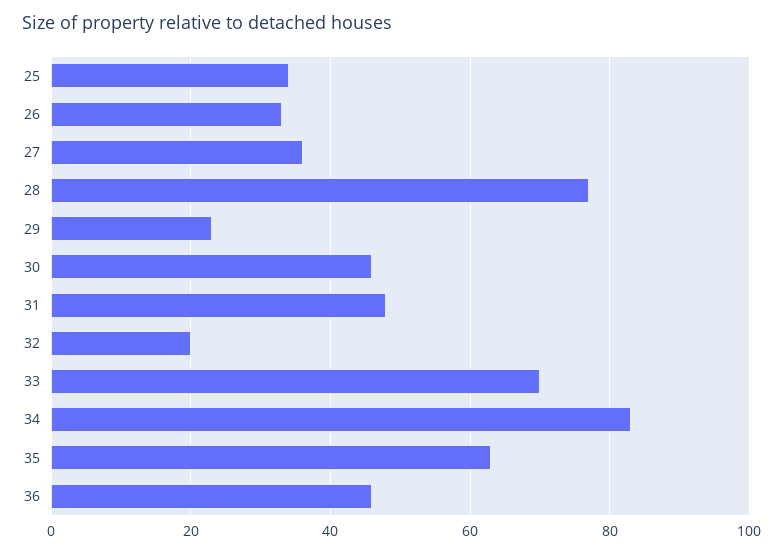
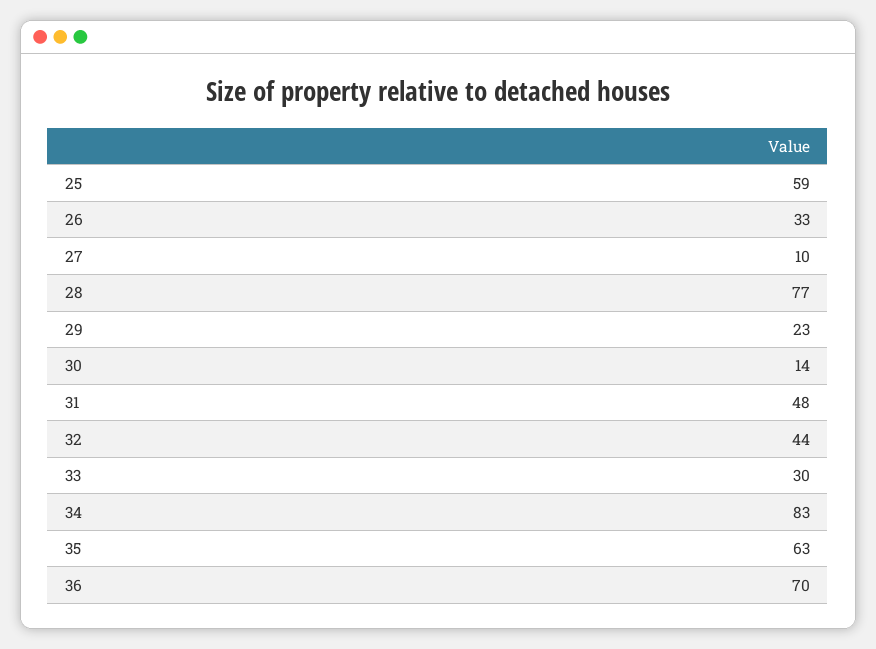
25: 35 -> 59
27: 35 -> 10
30: 45 -> 14
32: 20 -> 44
33: 70 -> 30
36: 45 -> 70

